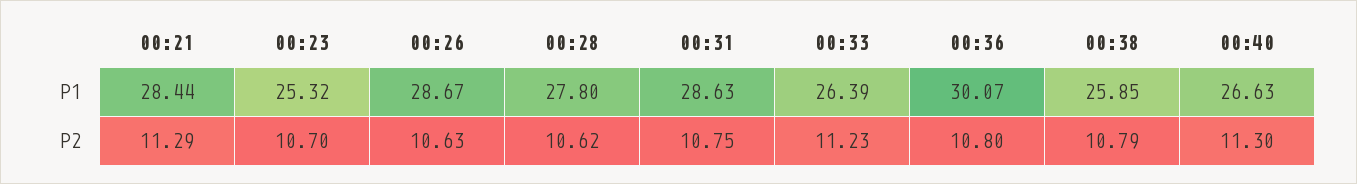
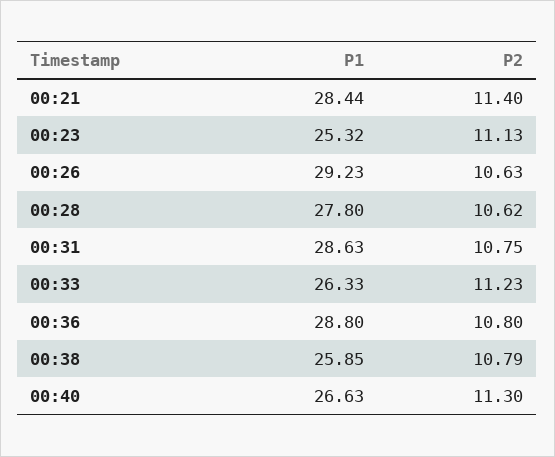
00:26, P1: 28.67 -> 29.23
00:33, P1: 26.39 -> 26.33
00:36, P1: 30.07 -> 28.8
00:21, P2: 11.29 -> 11.4
00:23, P2: 10.7 -> 11.13

